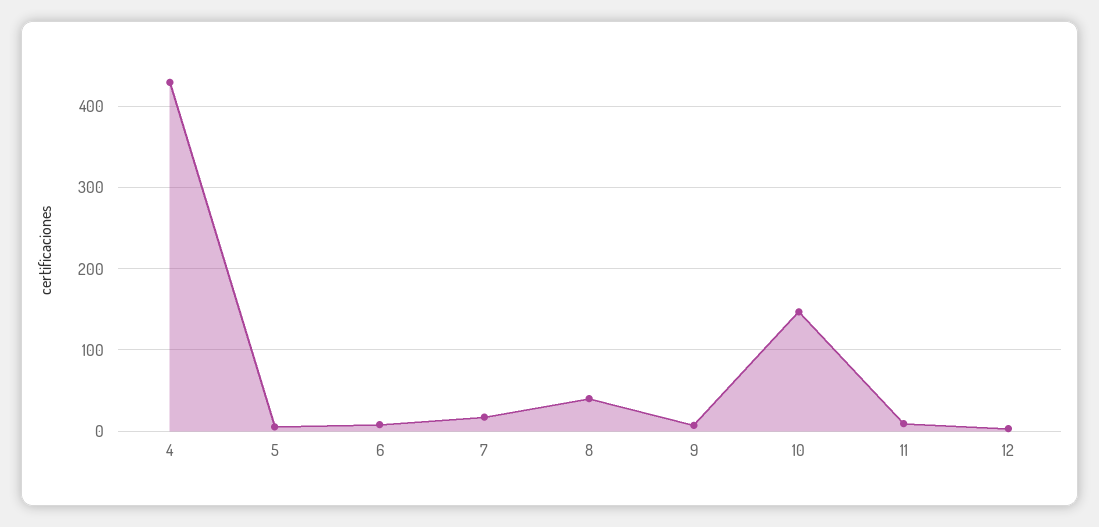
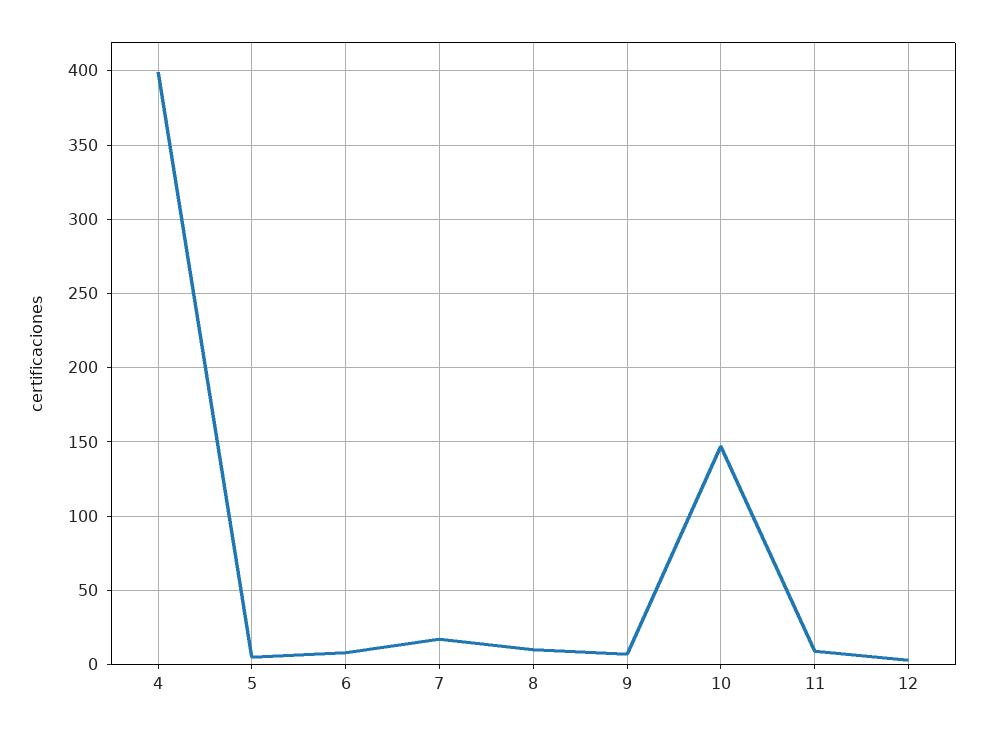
4: 430 -> 400
8: 40 -> 10

